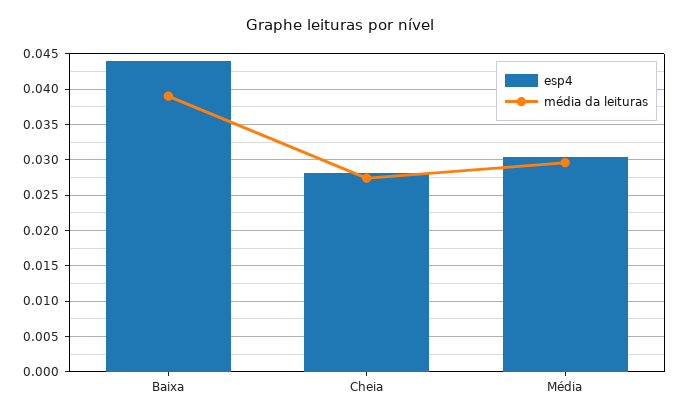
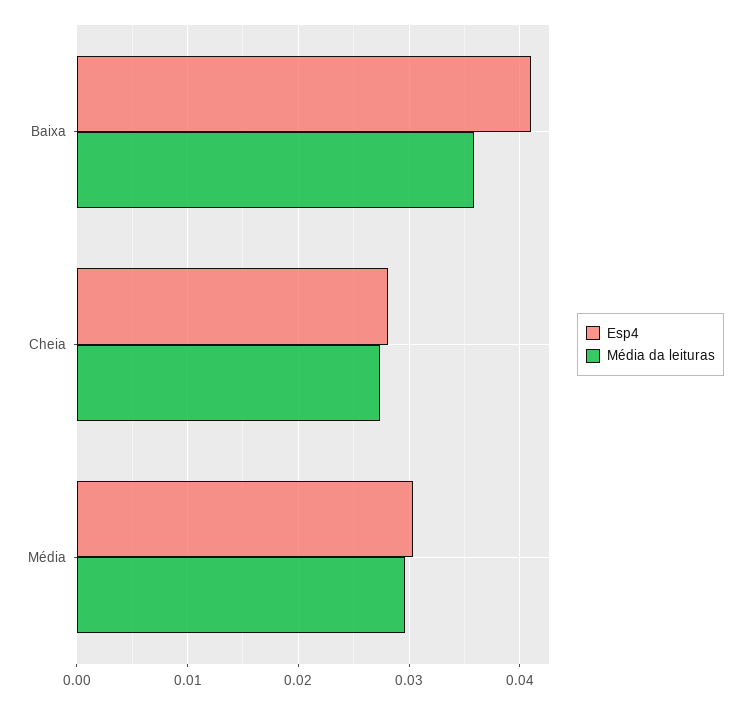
esp4, Baixa: 0.044 -> 0.041
média da leituras, Baixa: 0.039 -> 0.036

